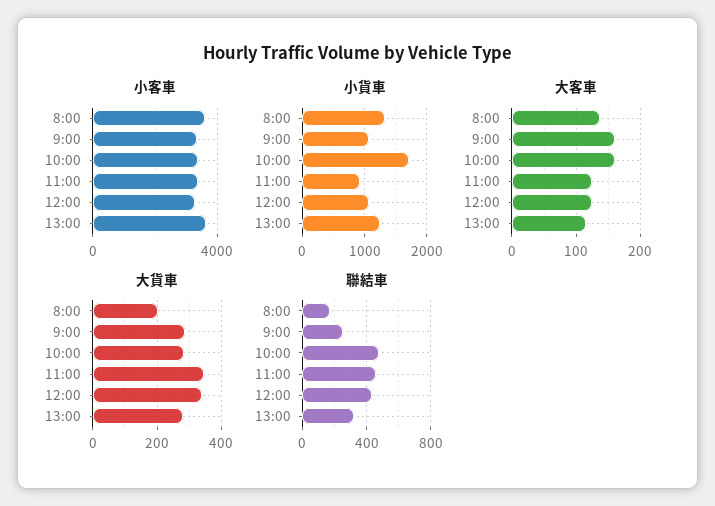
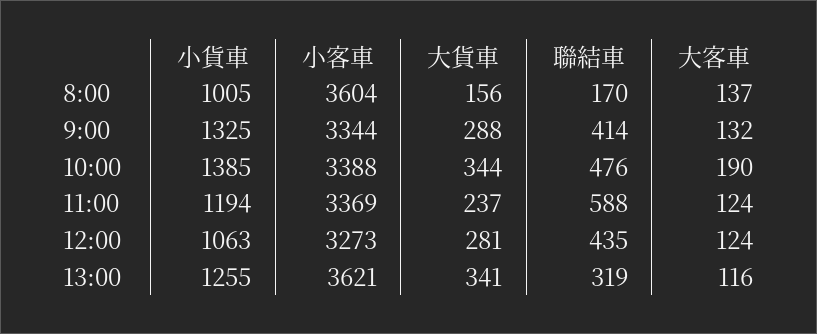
小貨車, 8:00: 1300 -> 1005
小貨車, 9:00: 1100 -> 1325
小貨車, 10:00: 1700 -> 1385
小貨車, 11:00: 900 -> 1194
大客車, 9:00: 160 -> 132
大客車, 10:00: 160 -> 190
大貨車, 8:00: 200 -> 156
大貨車, 10:00: 280 -> 344
大貨車, 11:00: 340 -> 237
大貨車, 12:00: 340 -> 281
大貨車, 13:00: 280 -> 341
聯結車, 9:00: 250 -> 414
聯結車, 11:00: 450 -> 588

